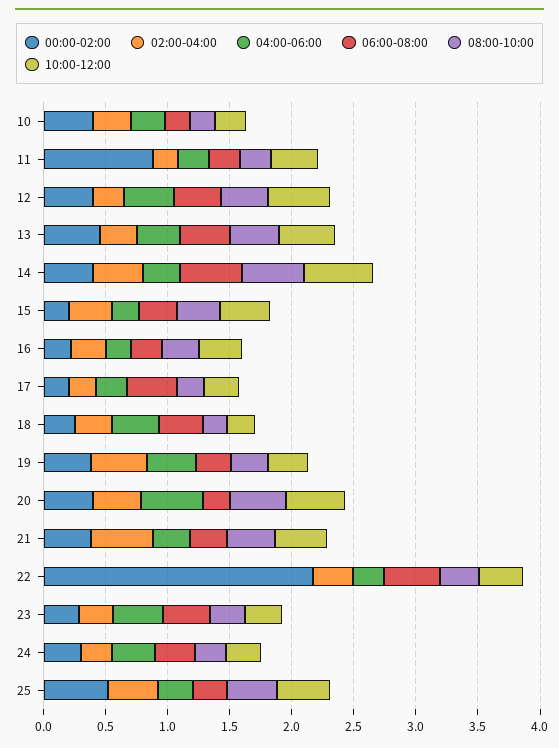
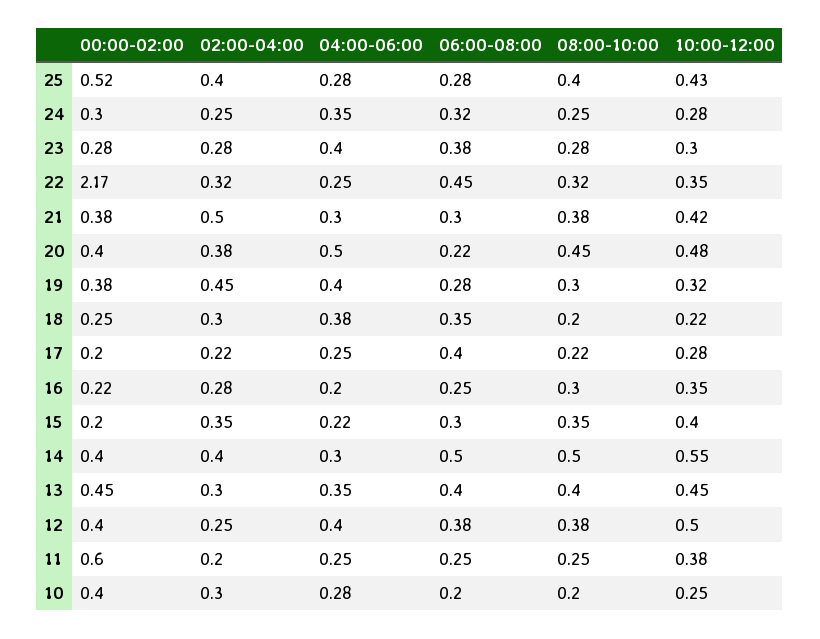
00:00-02:00, 11: 0.9 -> 0.6

